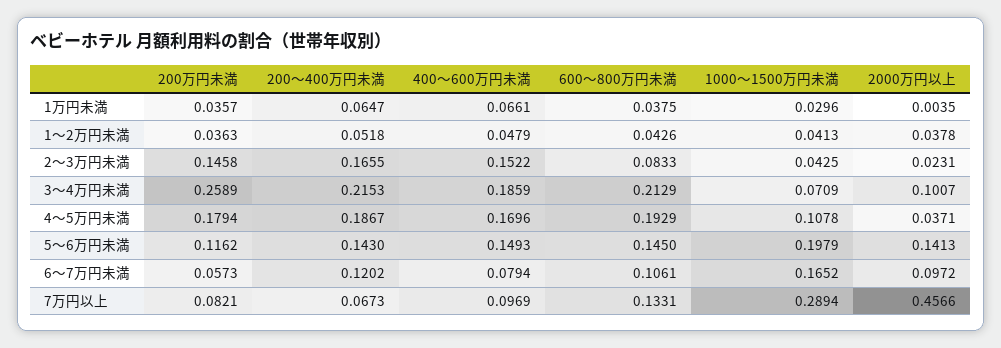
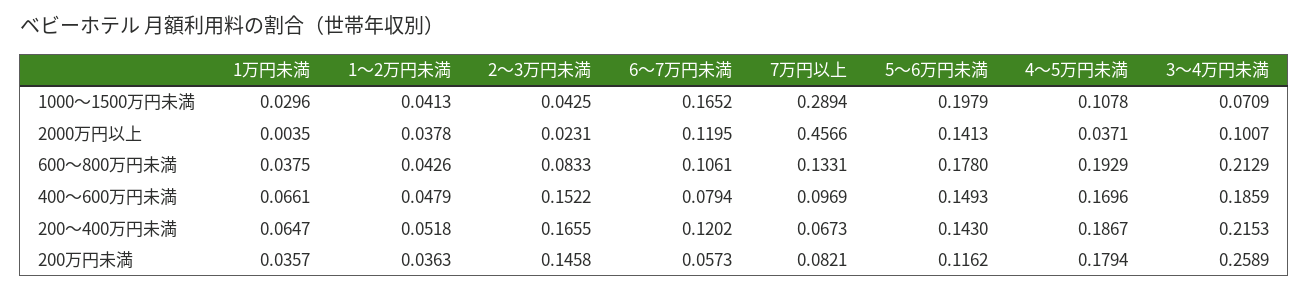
600～800万円未満, 5～6万円未満: 0.145 -> 0.178
2000万円以上, 6～7万円未満: 0.0972 -> 0.1195

